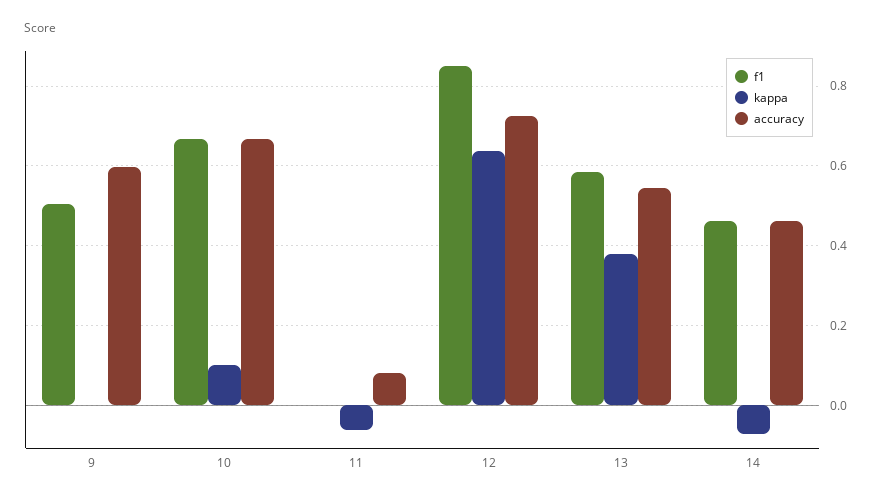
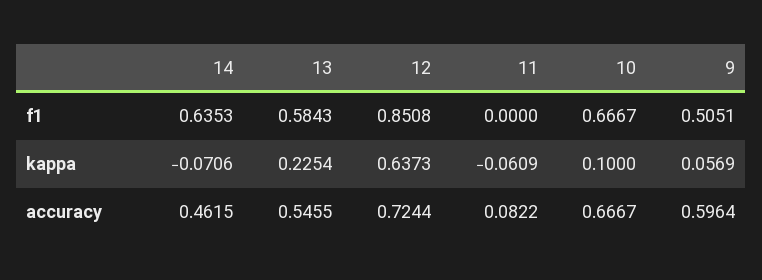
kappa, 9: 0 -> 0.0569
kappa, 13: 0.38 -> 0.2254
f1, 14: 0.46 -> 0.6353

